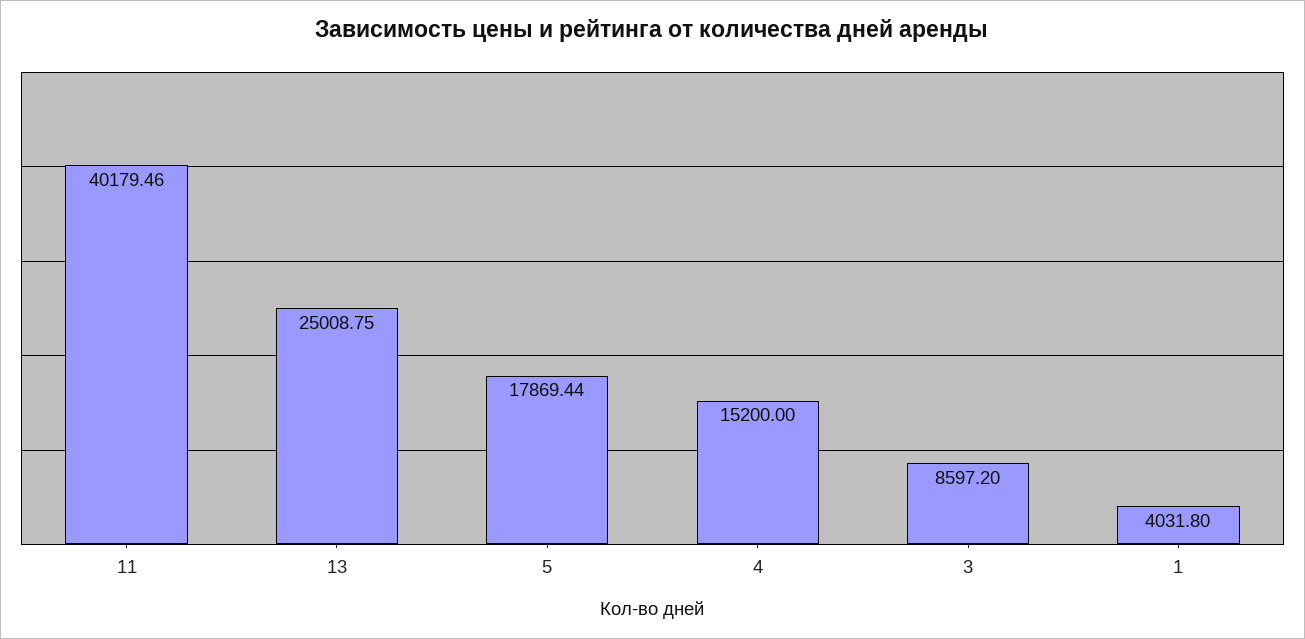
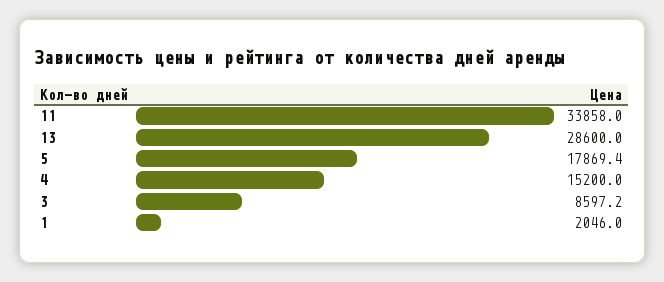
11: 40179.46 -> 33858
13: 25008.75 -> 28600
1: 4031.8 -> 2046

